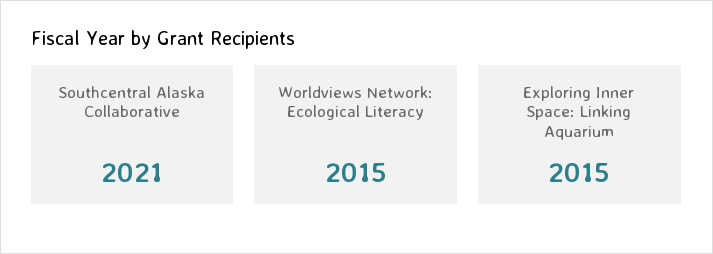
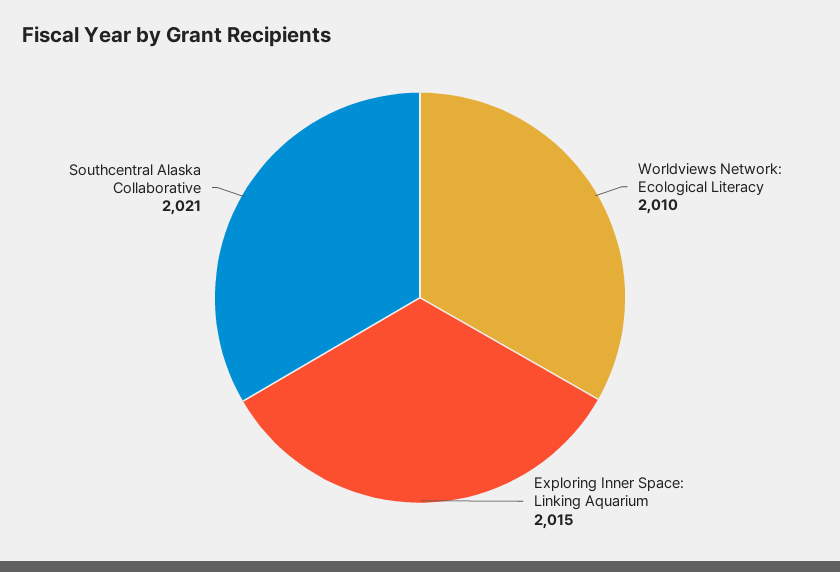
Worldviews Network: Ecological Literacy: 2015 -> 2010

